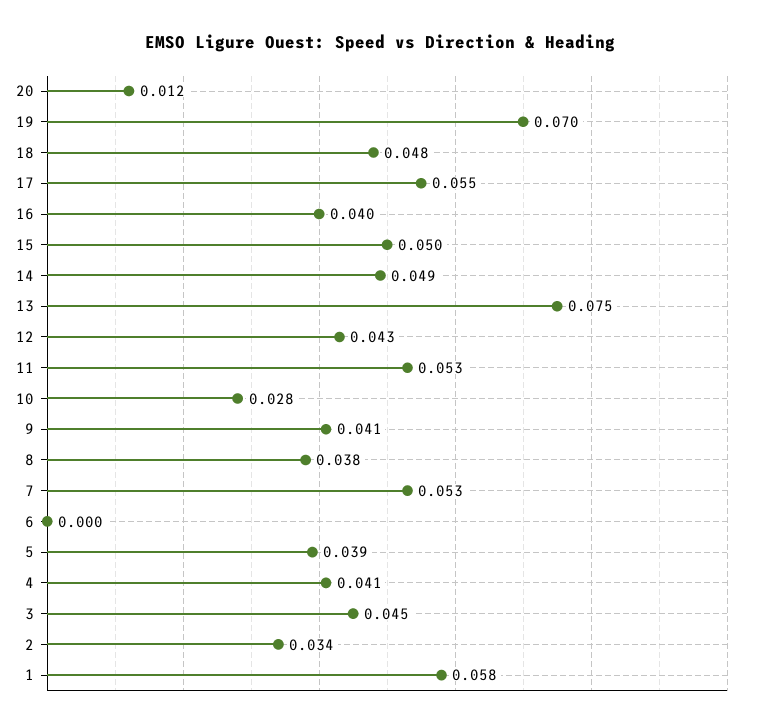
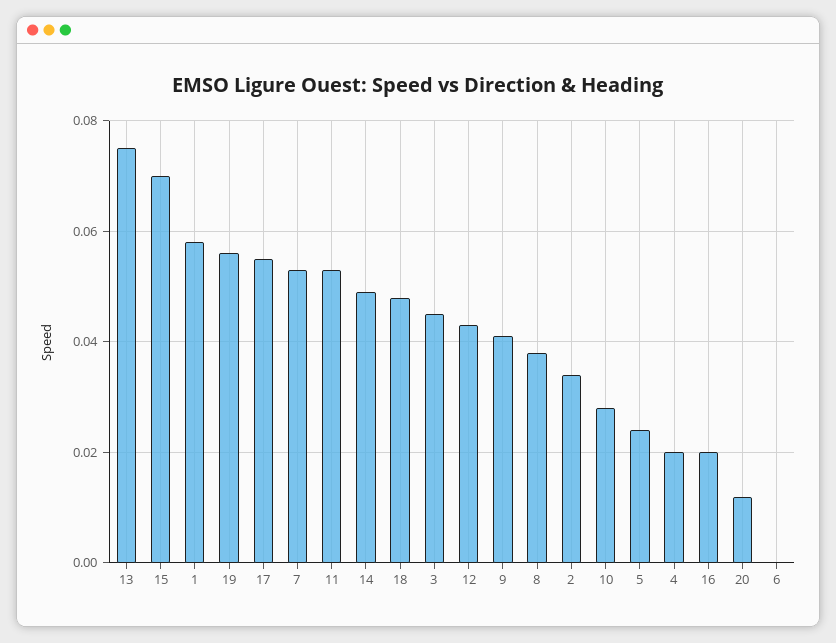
19: 0.07 -> 0.055
16: 0.04 -> 0.02
15: 0.05 -> 0.07
5: 0.039 -> 0.025
4: 0.041 -> 0.02

